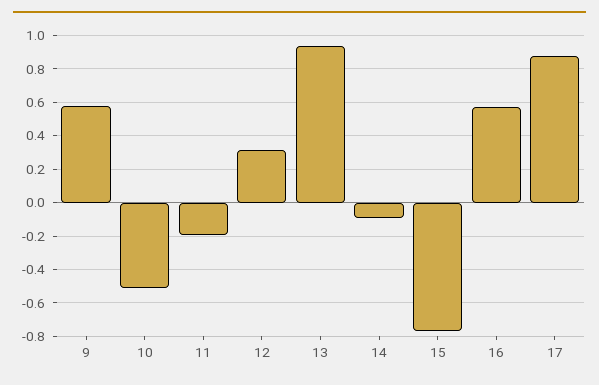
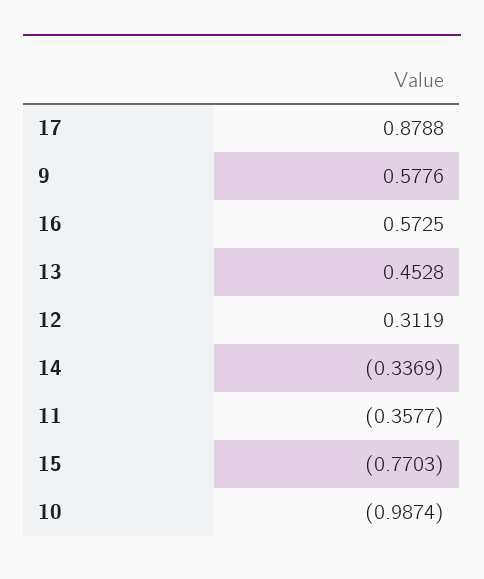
10: -0.5 -> -0.9874
11: -0.2 -> -0.3577
13: 0.95 -> 0.4528
14: -0.1 -> -0.3369

